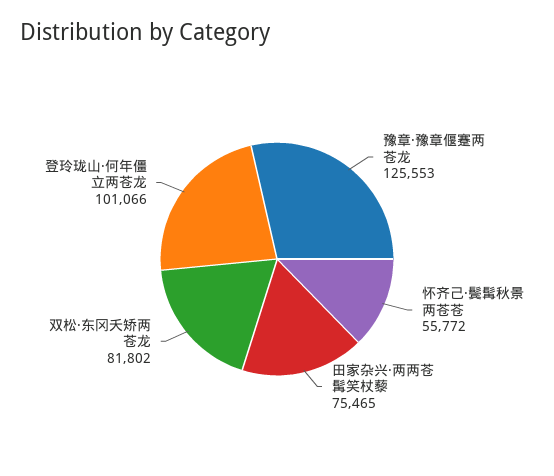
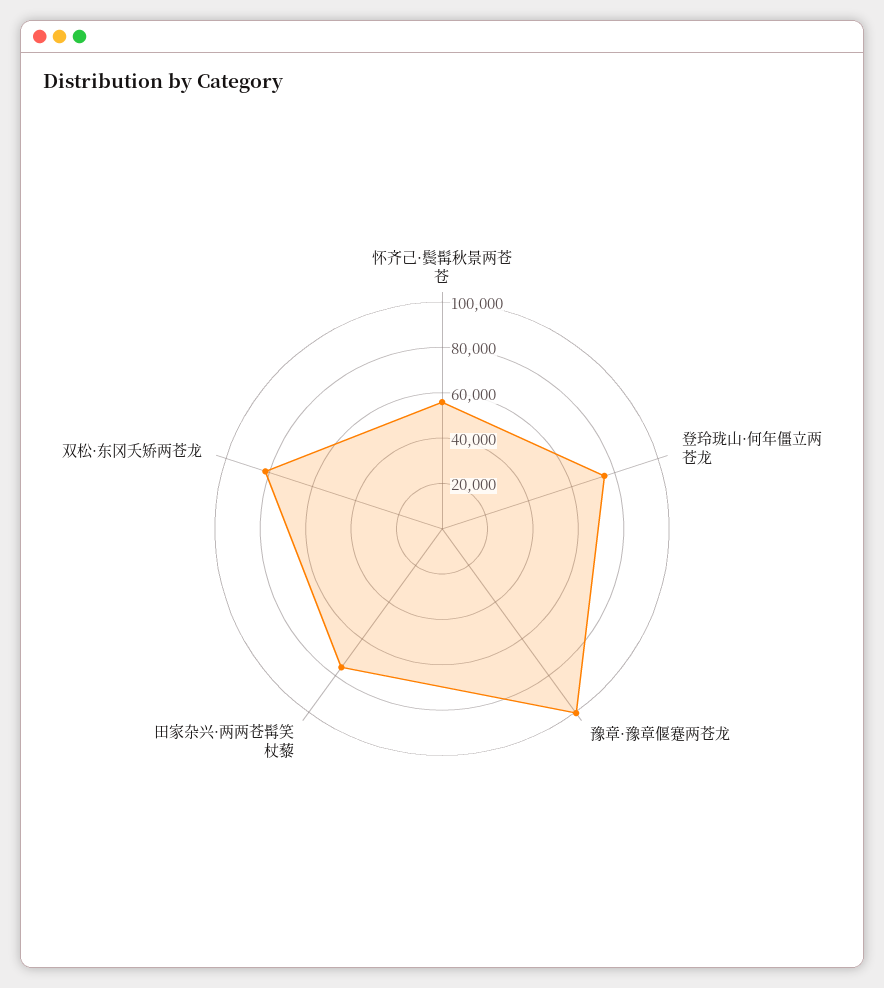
豫章·豫章偃蹇两苍龙: 125553 -> 100000
登玲珑山·何年僵立两苍龙: 101066 -> 75000

